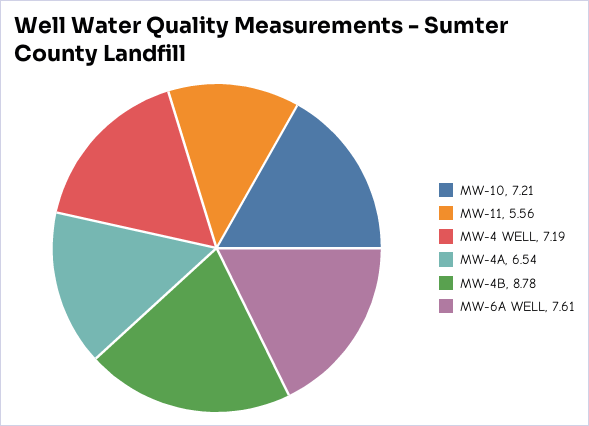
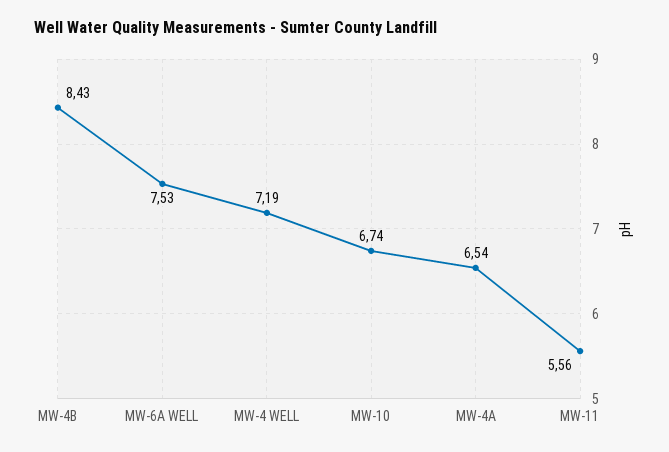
MW-10: 7.21 -> 6.74
MW-4B: 8.78 -> 8.43
MW-6A WELL: 7.61 -> 7.53

